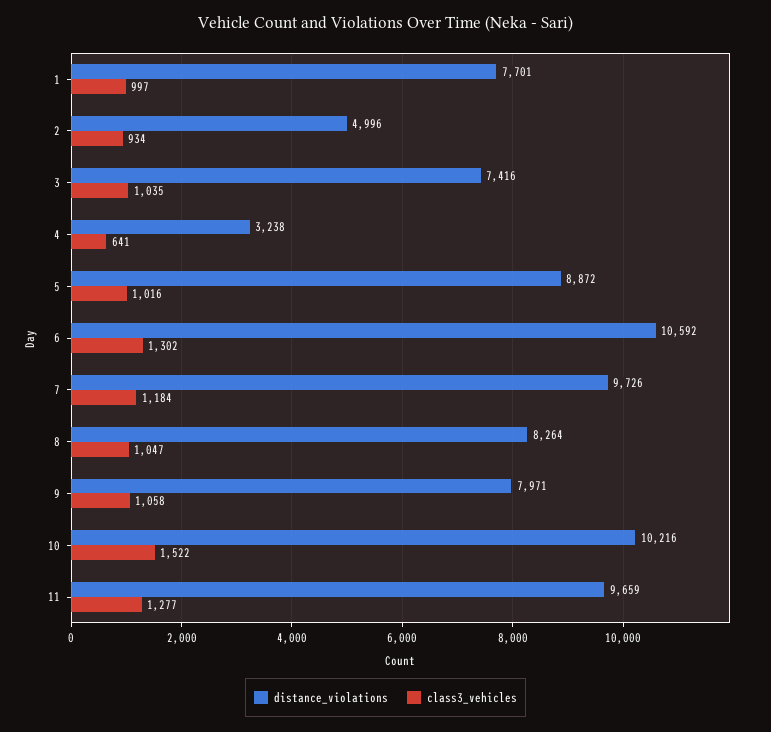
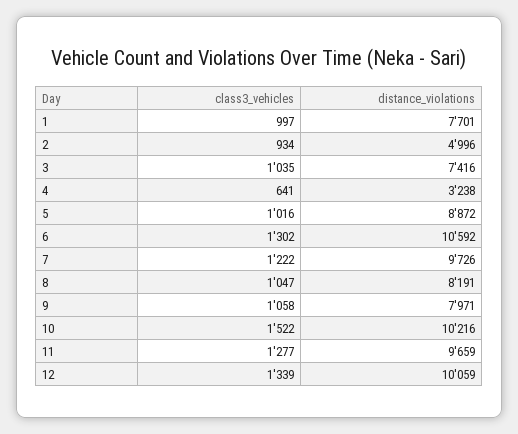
class3_vehicles, 7: 1184 -> 1222
distance_violations, 8: 8264 -> 8191
class3_vehicles, 12: none -> 1339
distance_violations, 12: none -> 10059

